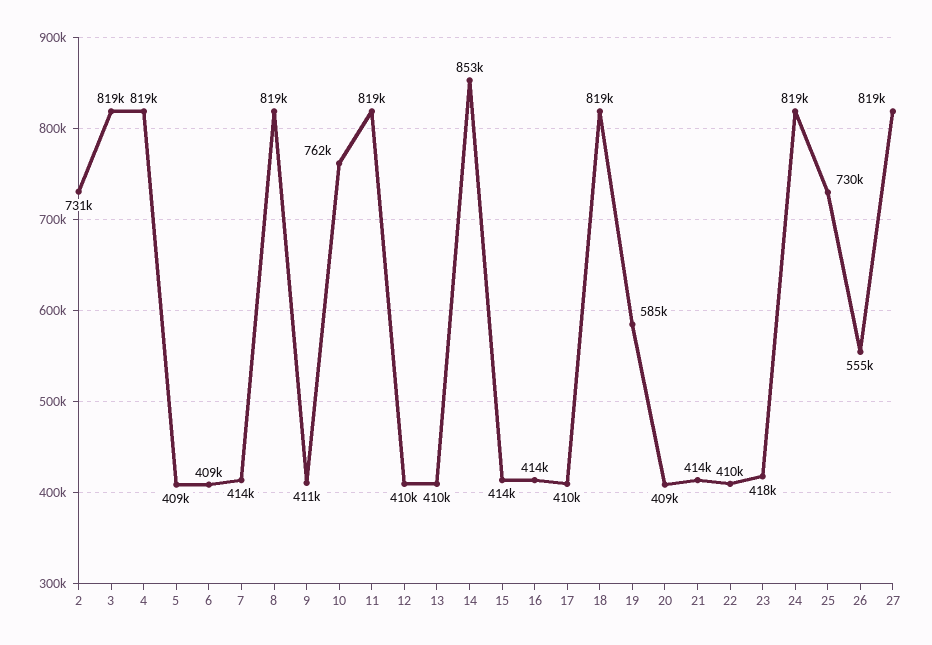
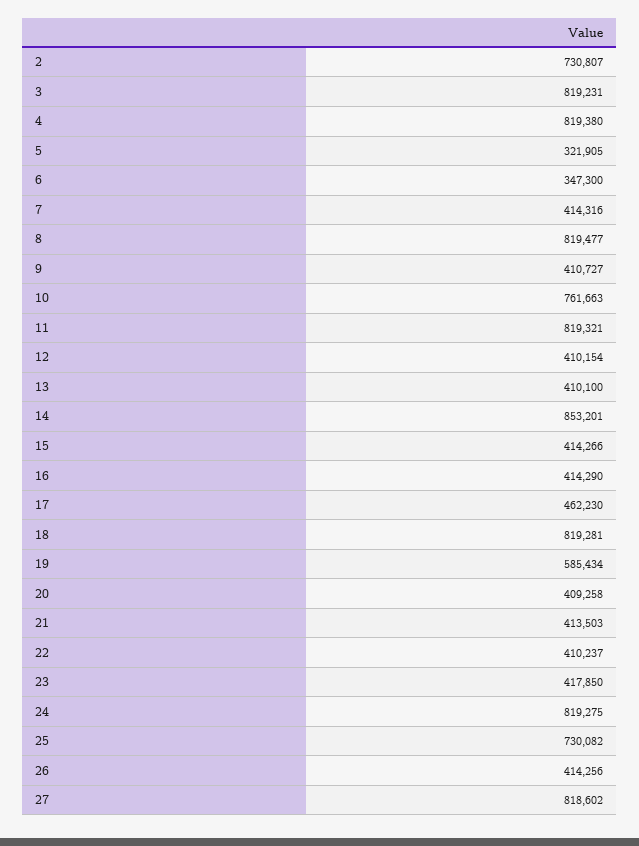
5: 409000 -> 321905
6: 409000 -> 347300
17: 410000 -> 462230
26: 555000 -> 414256

